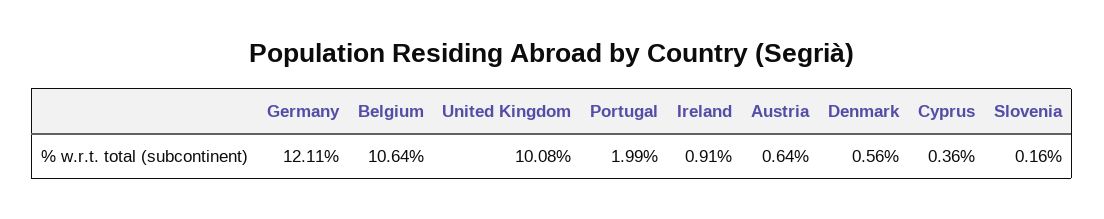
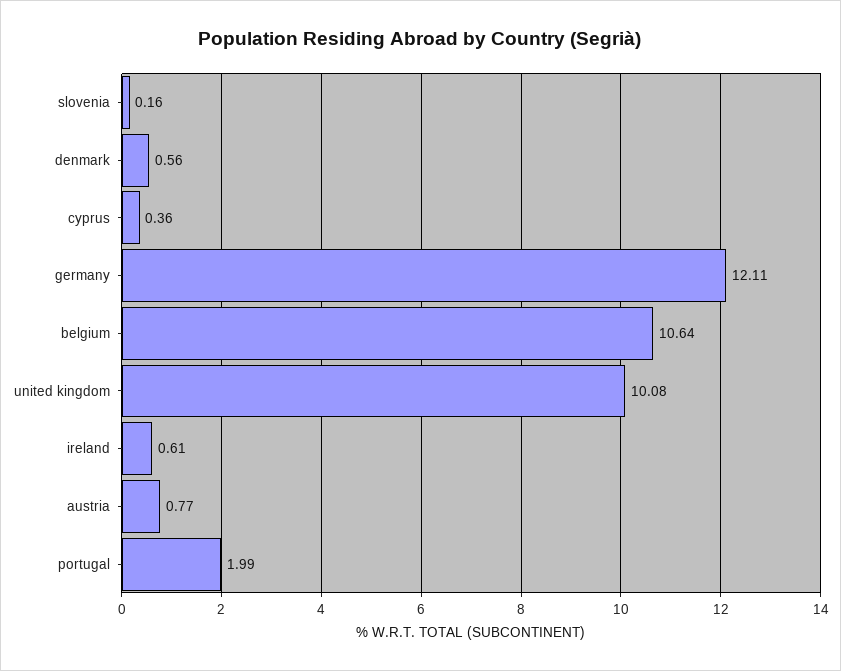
Ireland: 0.91 -> 0.61
Austria: 0.64 -> 0.77

